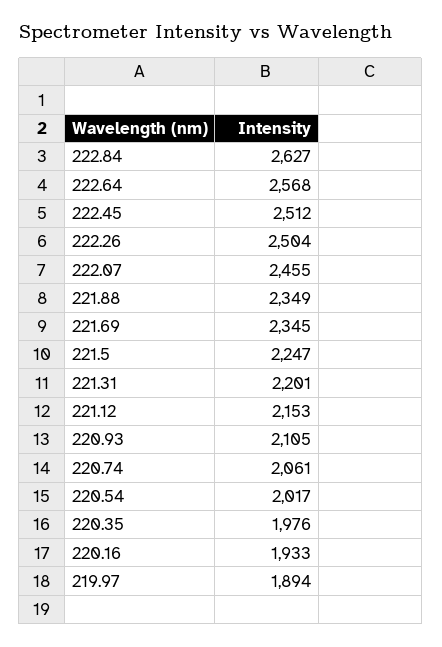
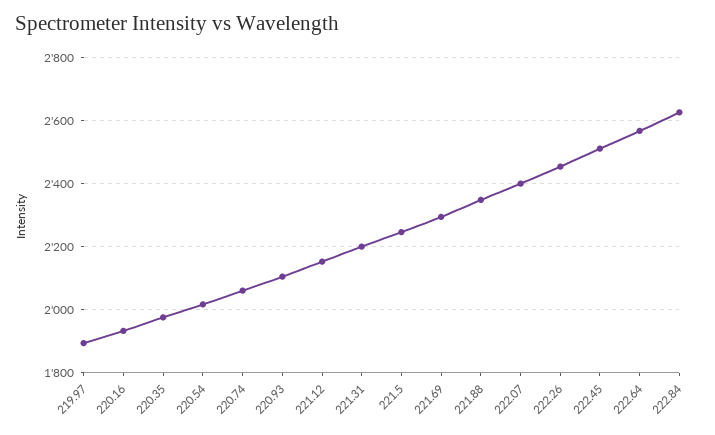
222.26: 2504 -> 2460
222.07: 2455 -> 2400
221.69: 2345 -> 2300

